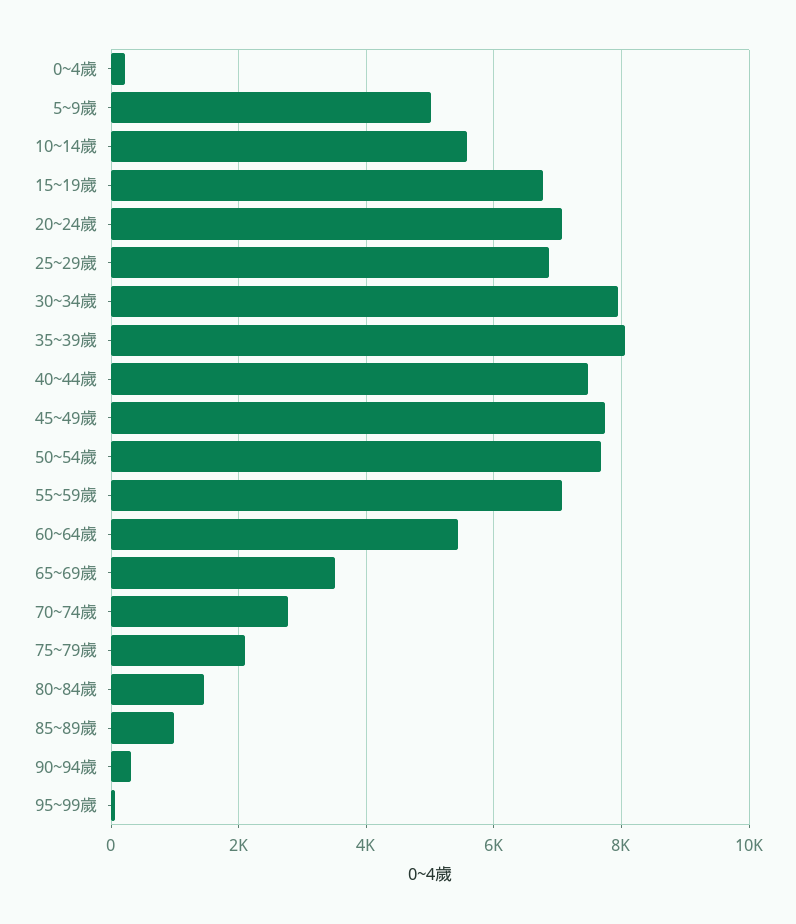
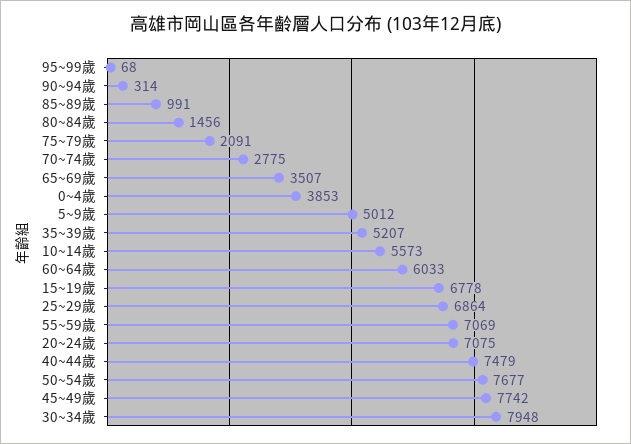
0~4歲: 200 -> 3853
35~39歲: 8000 -> 5207
60~64歲: 5400 -> 6033

